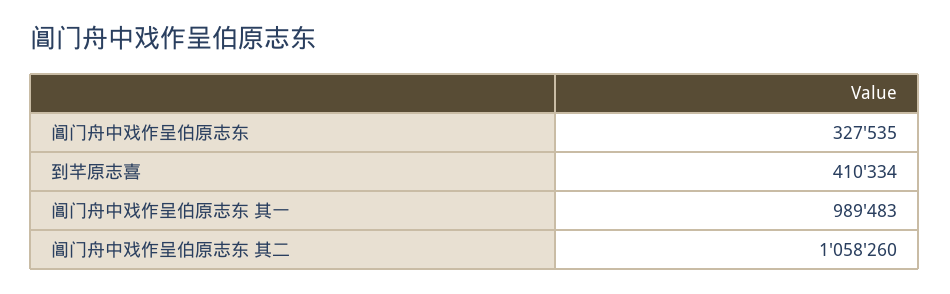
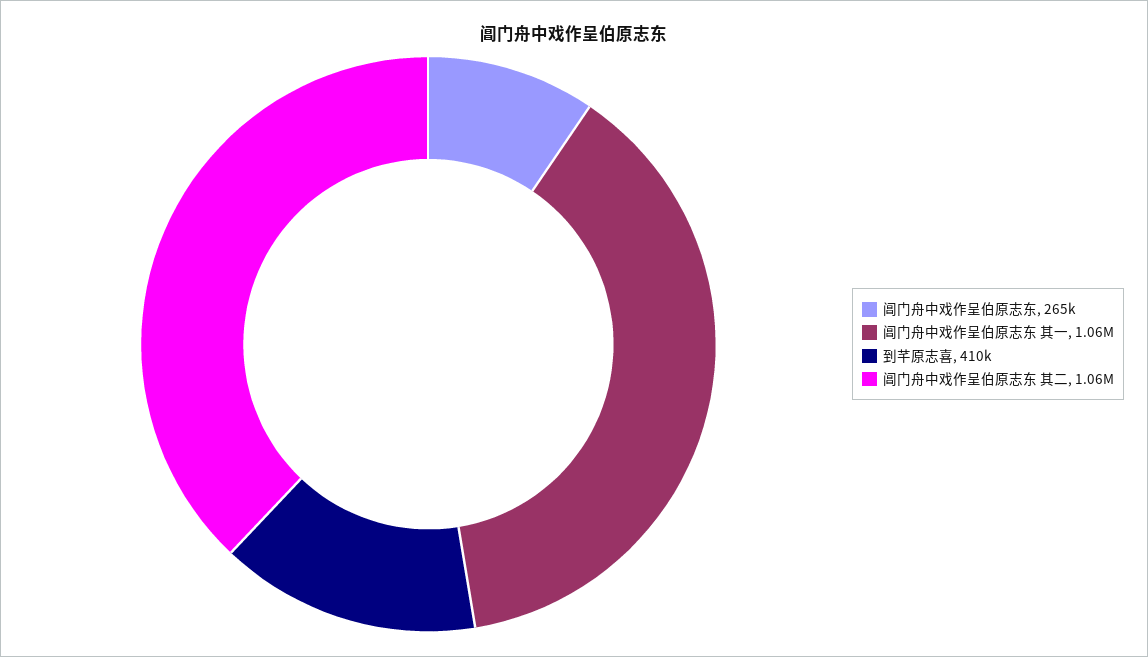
阊门舟中戏作呈伯原志东: 327535 -> 265000
阊门舟中戏作呈伯原志东 其一: 989483 -> 1060000

